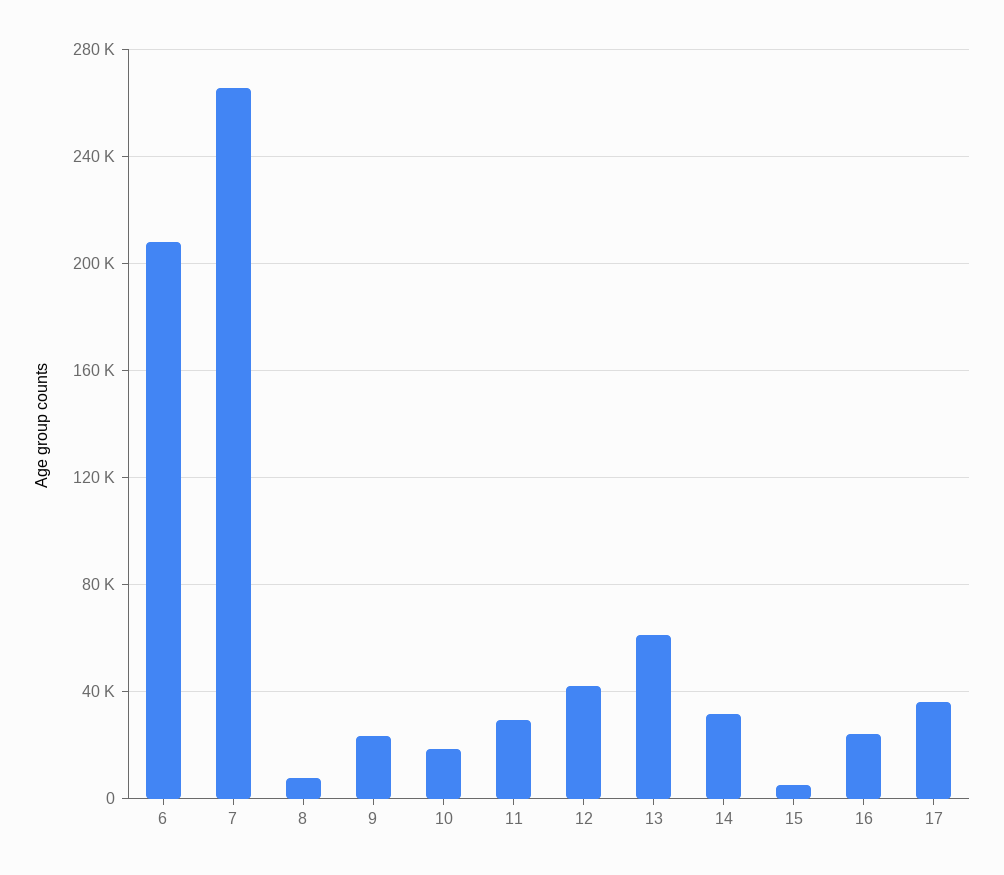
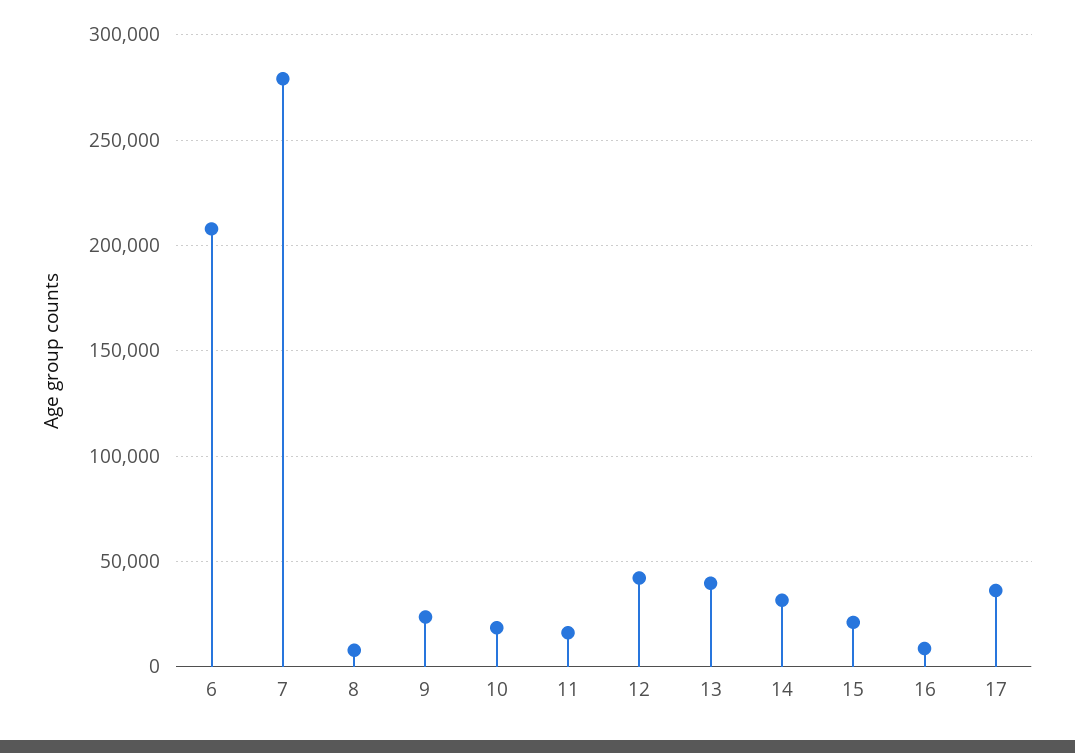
7: 265000 -> 280000
11: 30000 -> 15000
13: 60000 -> 40000
15: 5000 -> 20000
16: 25000 -> 10000

